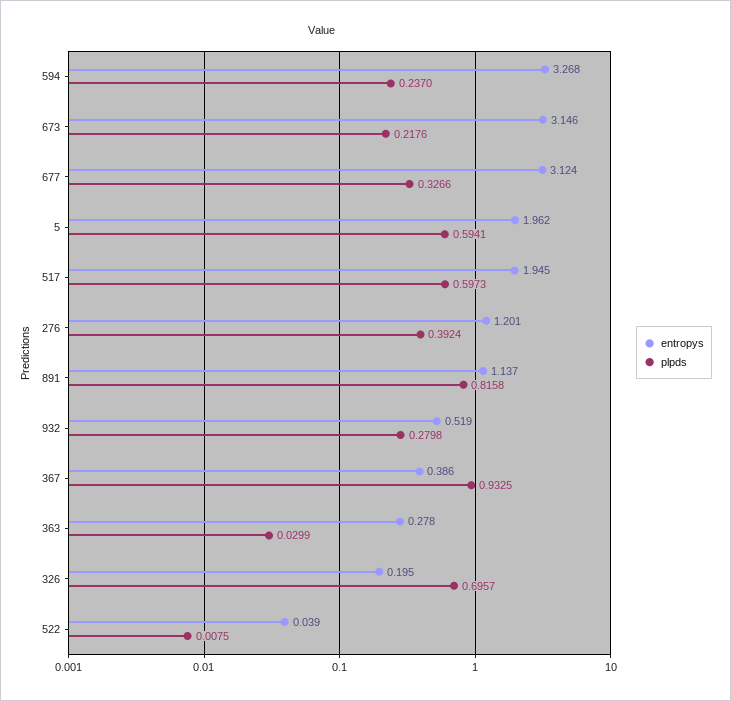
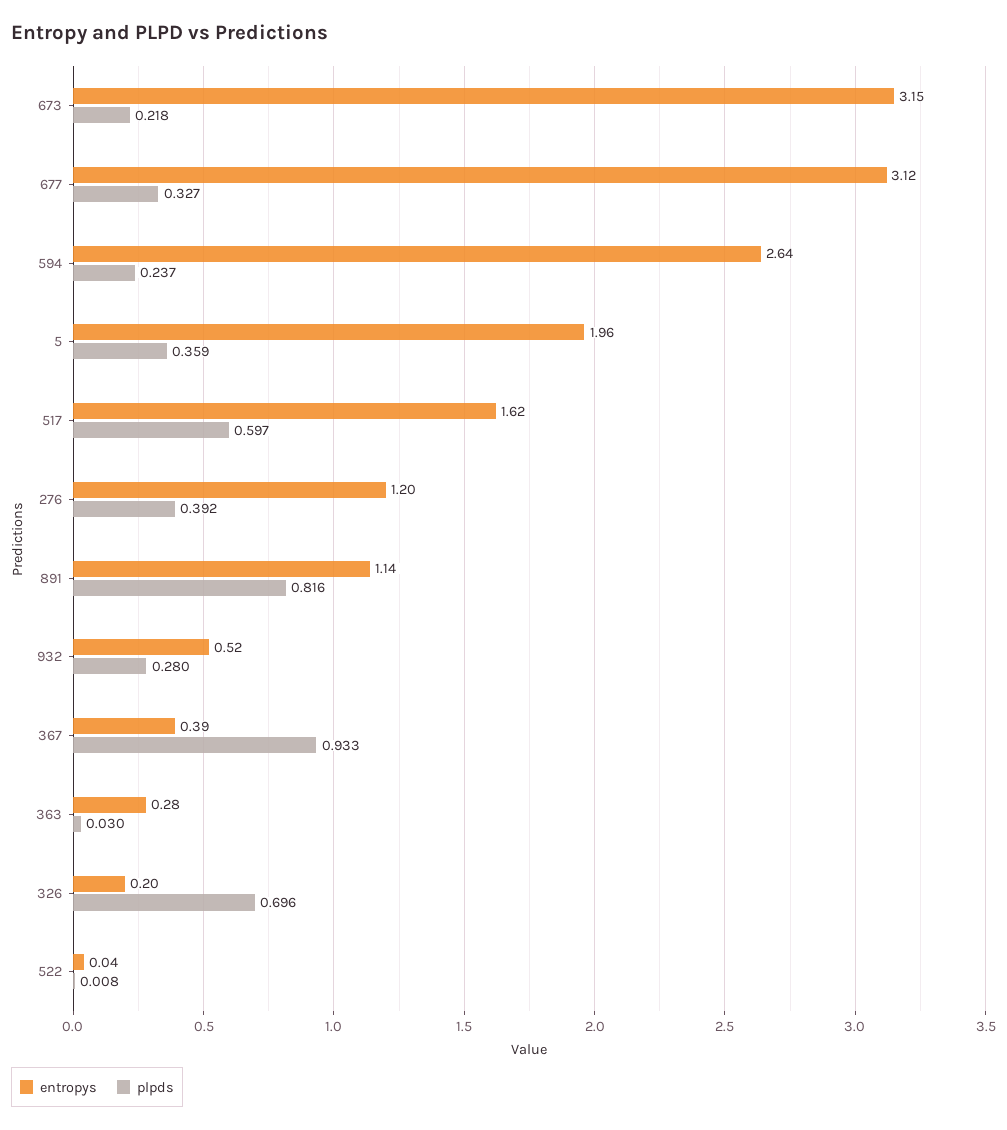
entropys, 594: 3.268 -> 2.64
plpds, 5: 0.5941 -> 0.359
entropys, 517: 1.945 -> 1.62

